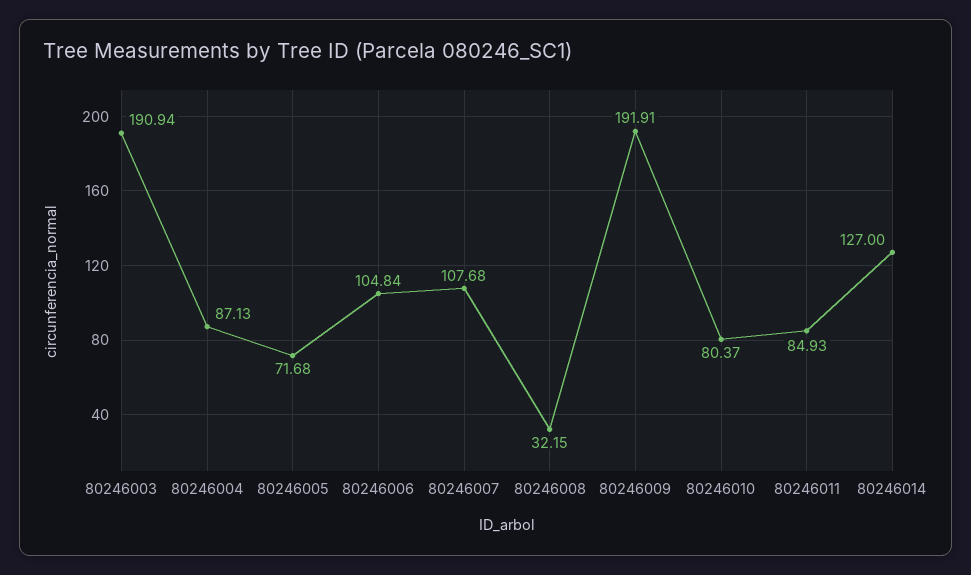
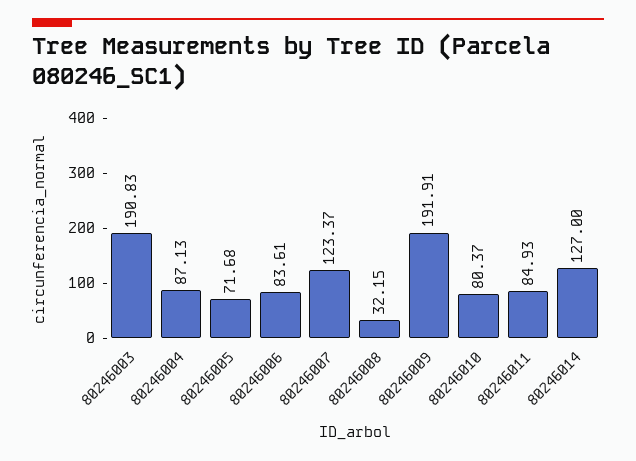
80246003: 190.94 -> 190.83
80246006: 104.84 -> 83.61
80246007: 107.68 -> 123.37

